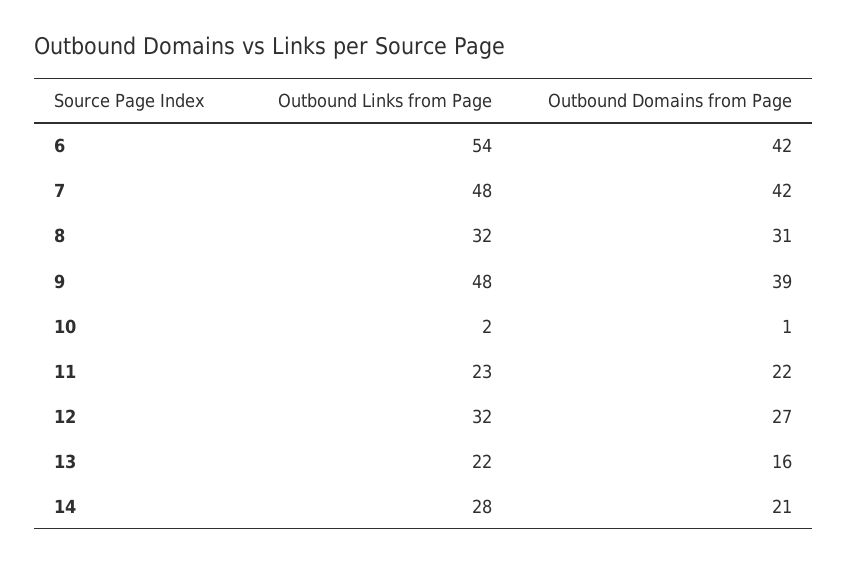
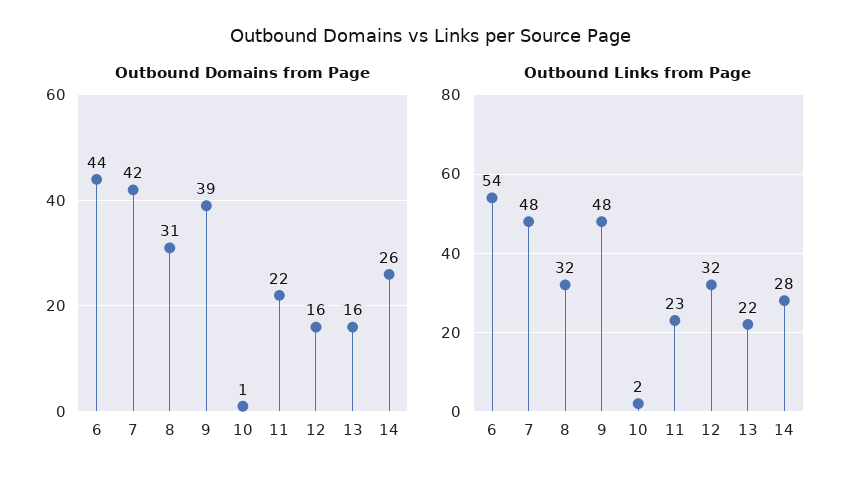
Outbound Domains from Page, 6: 42 -> 44
Outbound Domains from Page, 12: 27 -> 16
Outbound Domains from Page, 14: 21 -> 26

